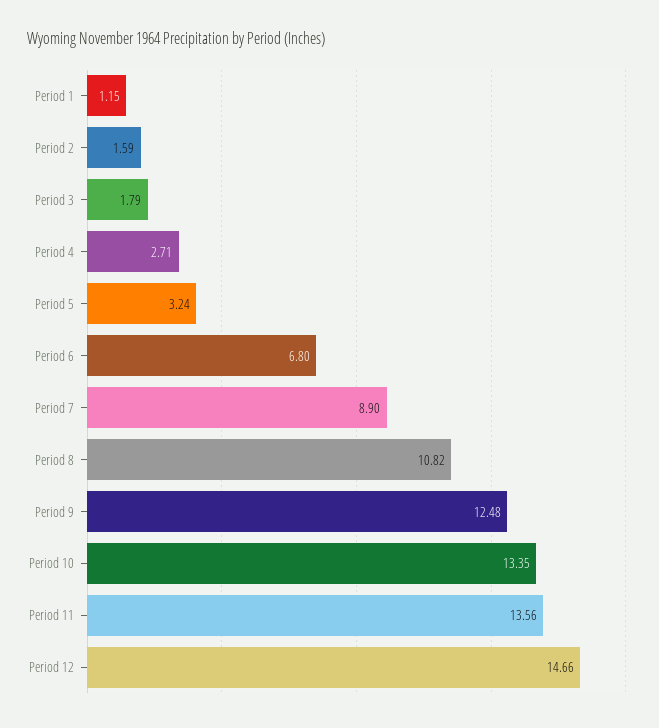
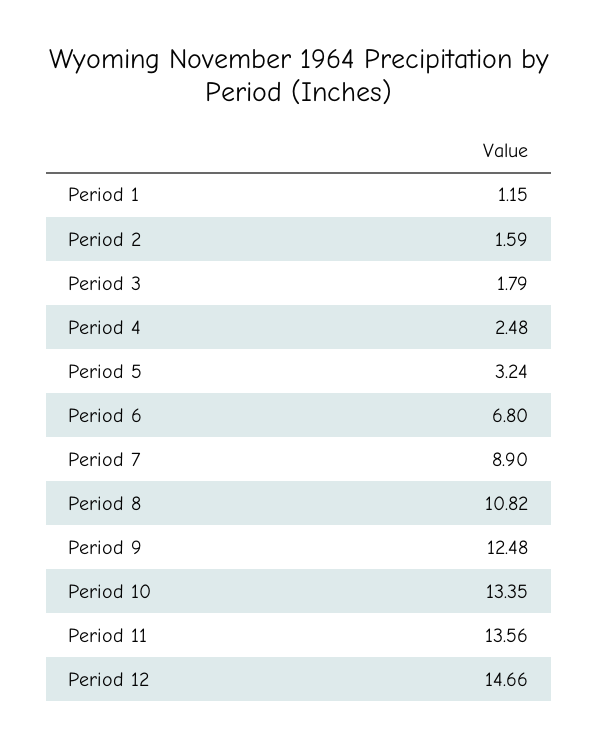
Period 4: 2.71 -> 2.48

